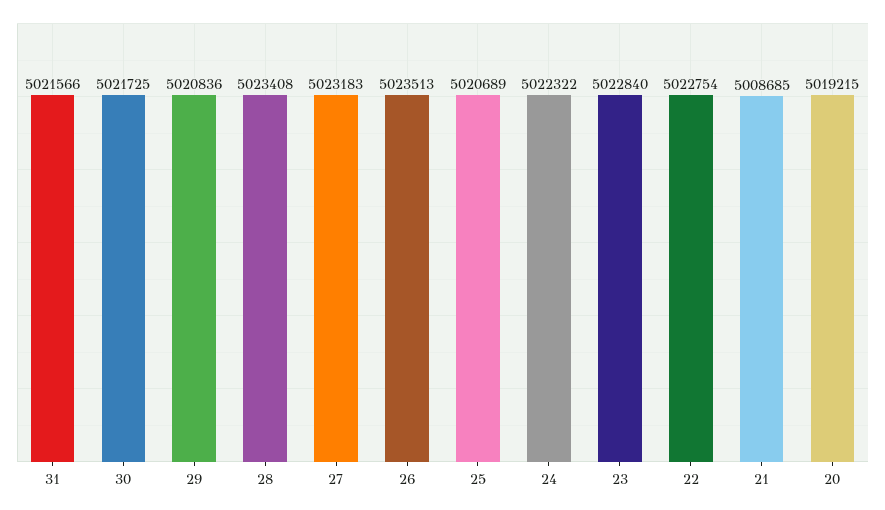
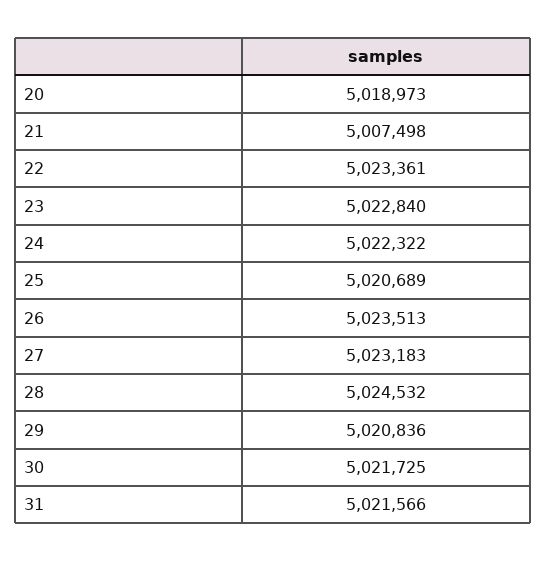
28: 5023408 -> 5024532
22: 5022754 -> 5023361
21: 5008685 -> 5007498
20: 5019215 -> 5018973

